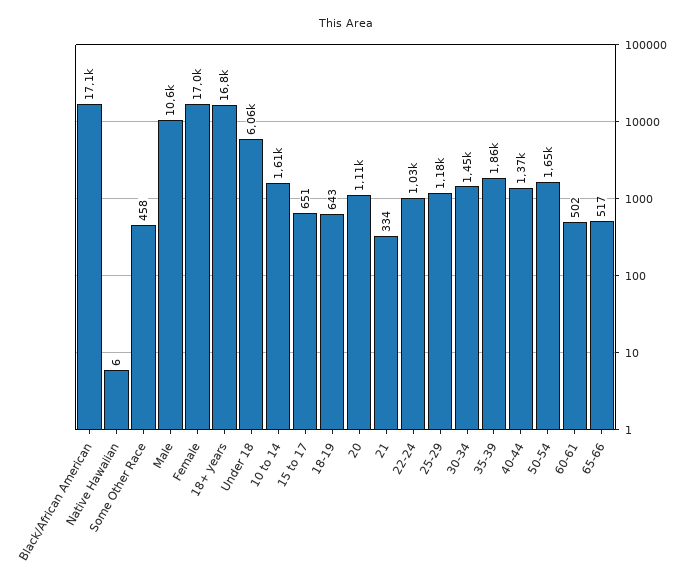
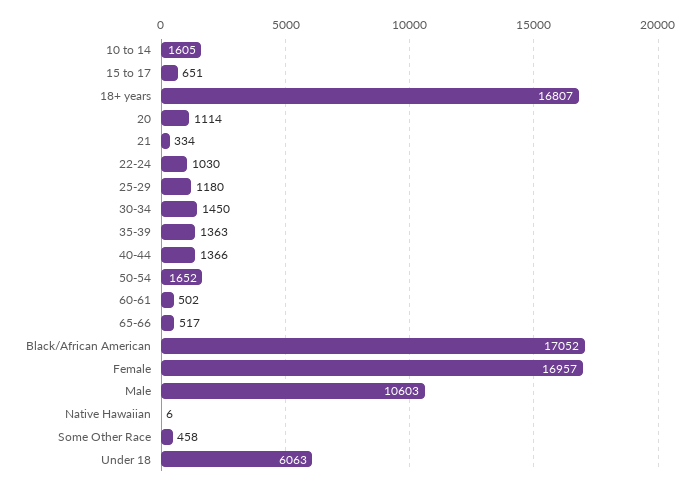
18-19: 643 -> none
35-39: 1860 -> 1363

